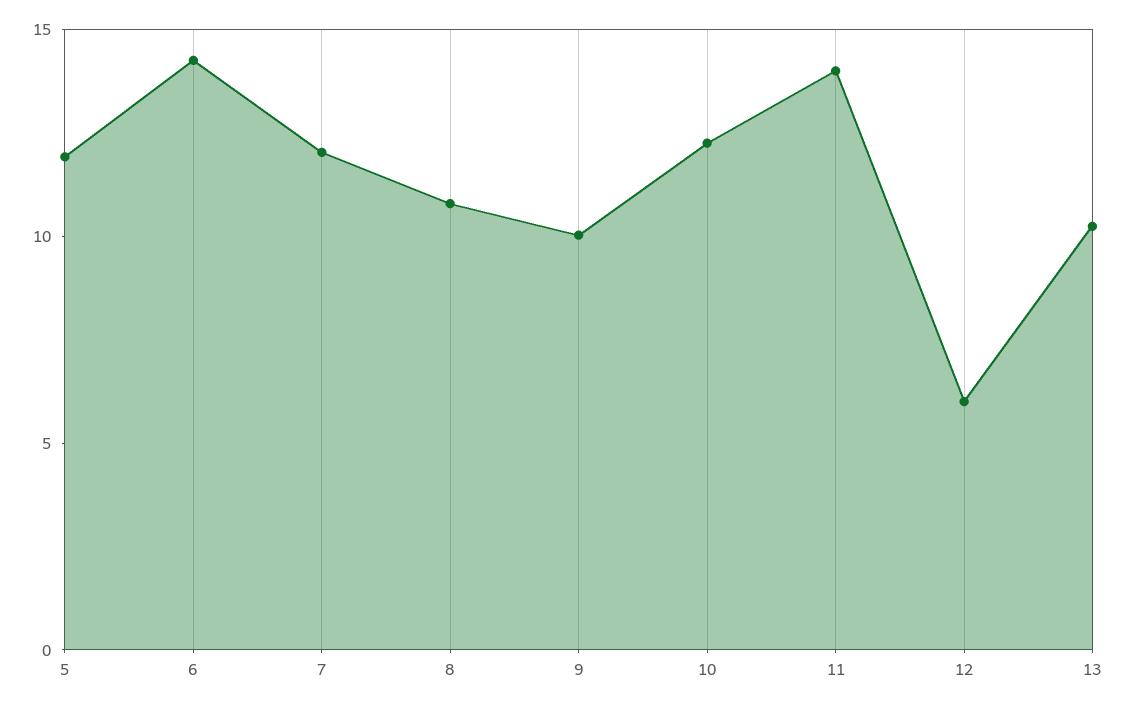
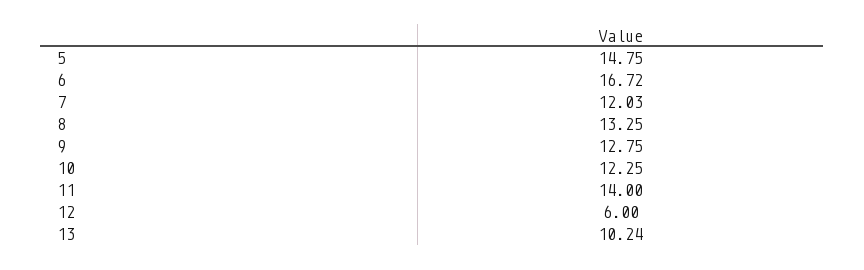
5: 12 -> 14.75
6: 14 -> 16.72
8: 11 -> 13.25
9: 10 -> 12.75

